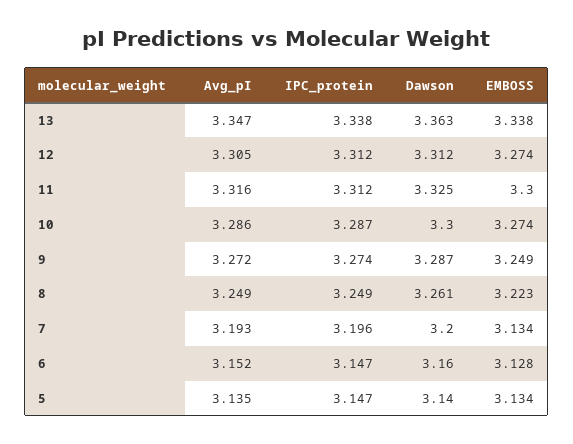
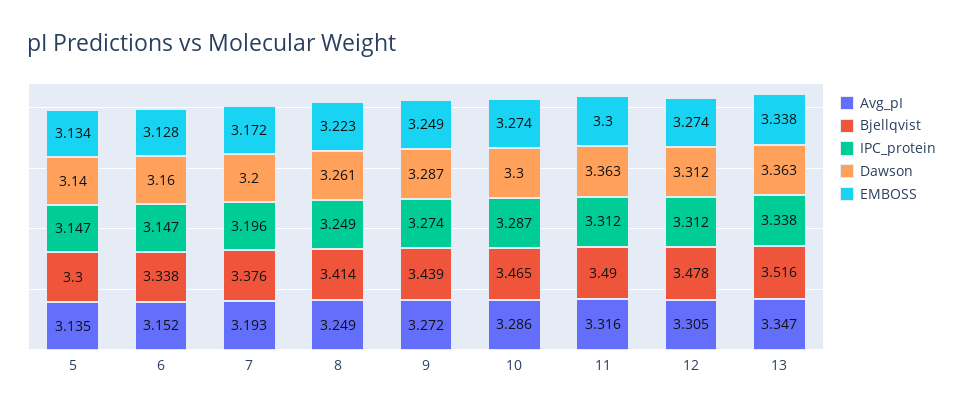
Dawson, 11: 3.325 -> 3.363
EMBOSS, 7: 3.134 -> 3.172
Bjellqvist, 5: none -> 3.3
Bjellqvist, 6: none -> 3.338
Bjellqvist, 7: none -> 3.376
Bjellqvist, 8: none -> 3.414
Bjellqvist, 9: none -> 3.439
Bjellqvist, 10: none -> 3.465
Bjellqvist, 11: none -> 3.49
Bjellqvist, 12: none -> 3.478
Bjellqvist, 13: none -> 3.516

